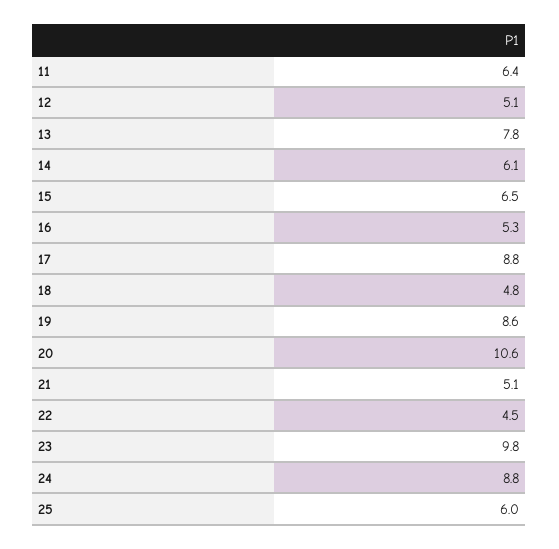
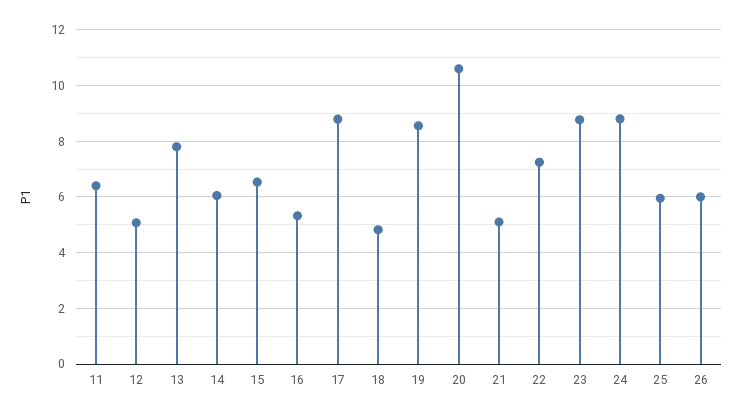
22: 4.5 -> 7.25
23: 9.8 -> 8.75
26: none -> 6

